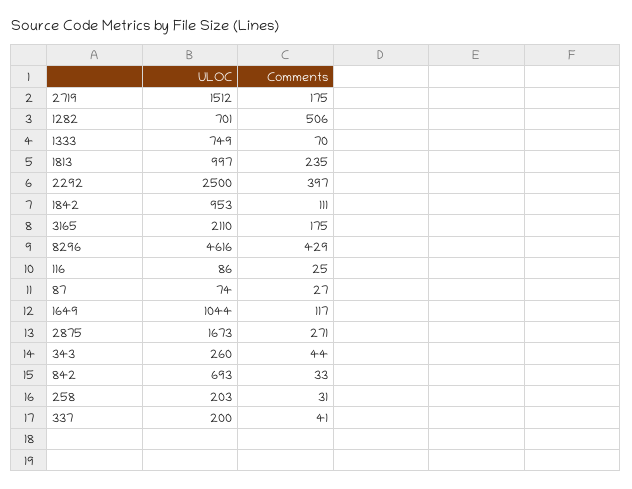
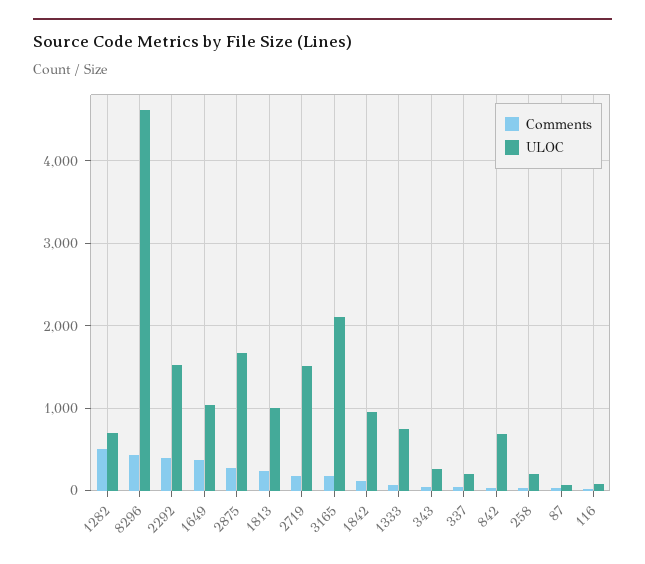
ULOC, 2292: 2500 -> 1500
Comments, 1649: 117 -> 400

